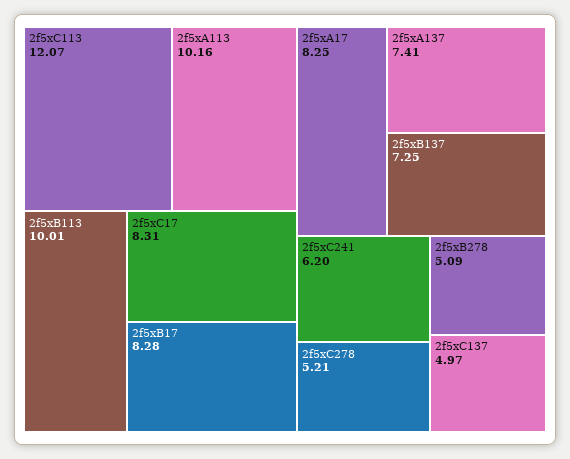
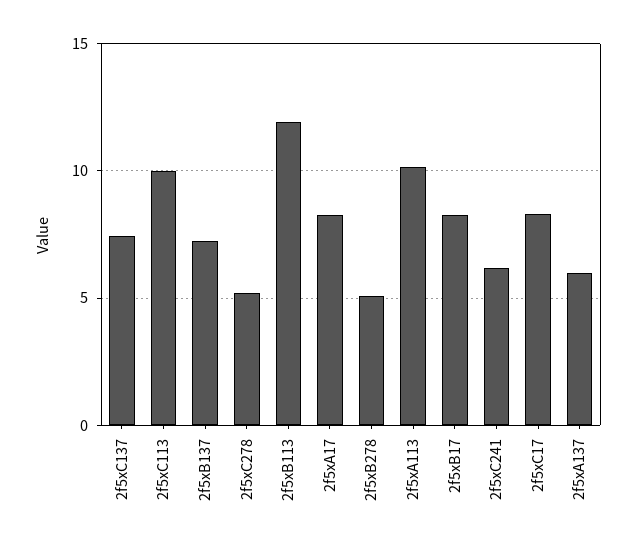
2f5xC113: 12.07 -> 10
2f5xB113: 10.01 -> 12
2f5xA137: 7.41 -> 6
2f5xC137: 4.97 -> 7.5

